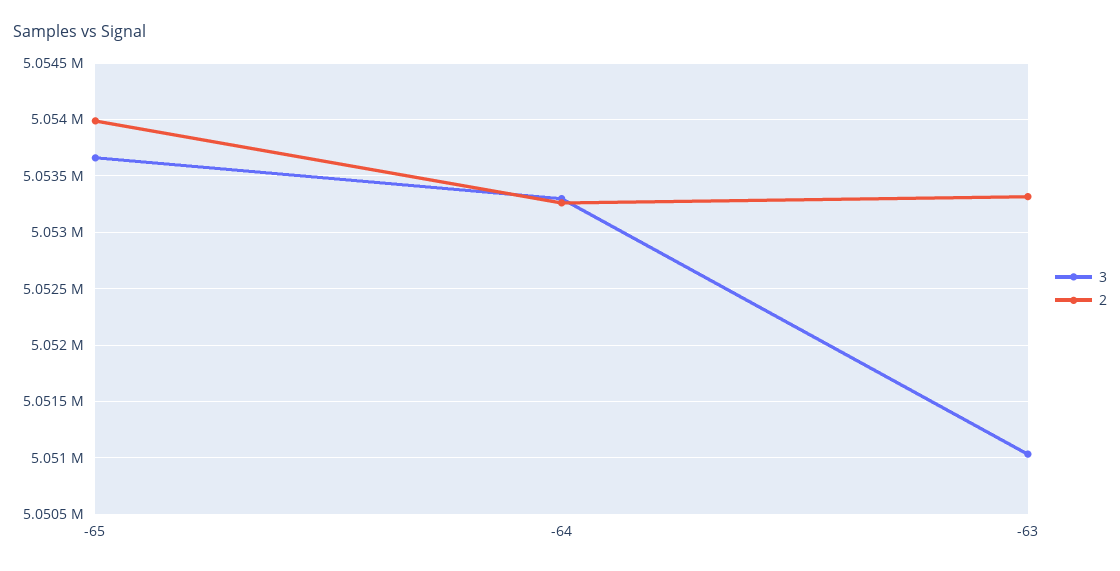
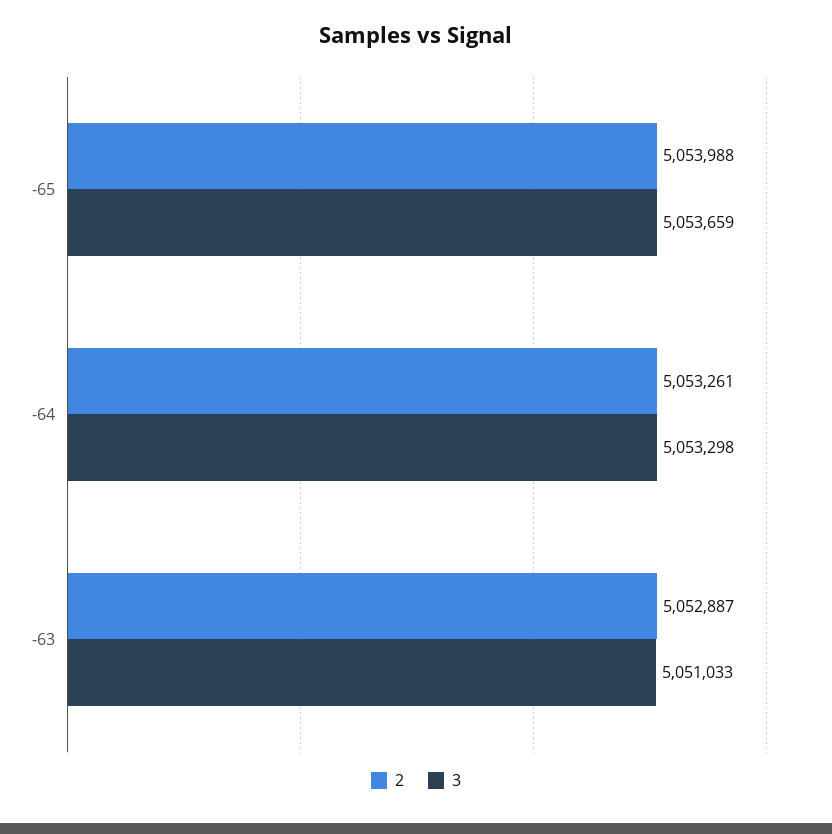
2, -63: 5053300 -> 5052887

